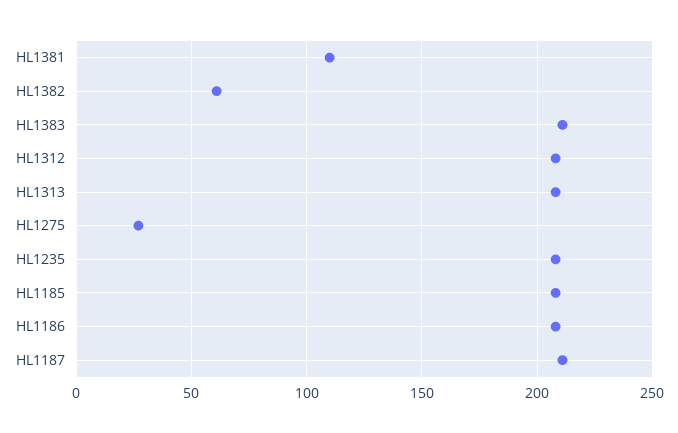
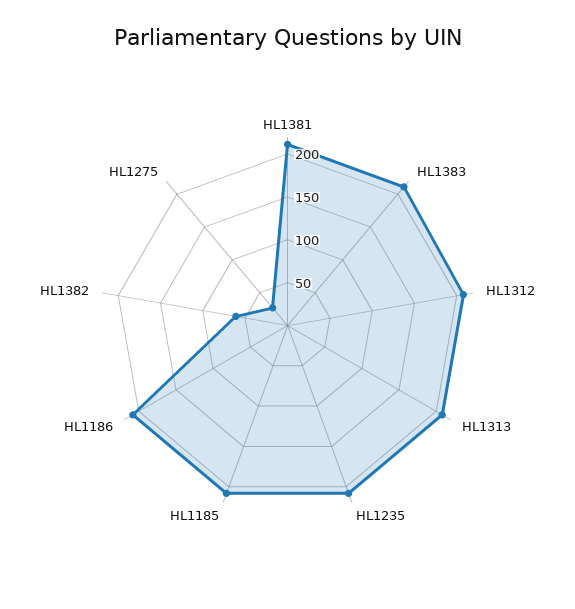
HL1381: 110 -> 210
HL1187: 210 -> none

